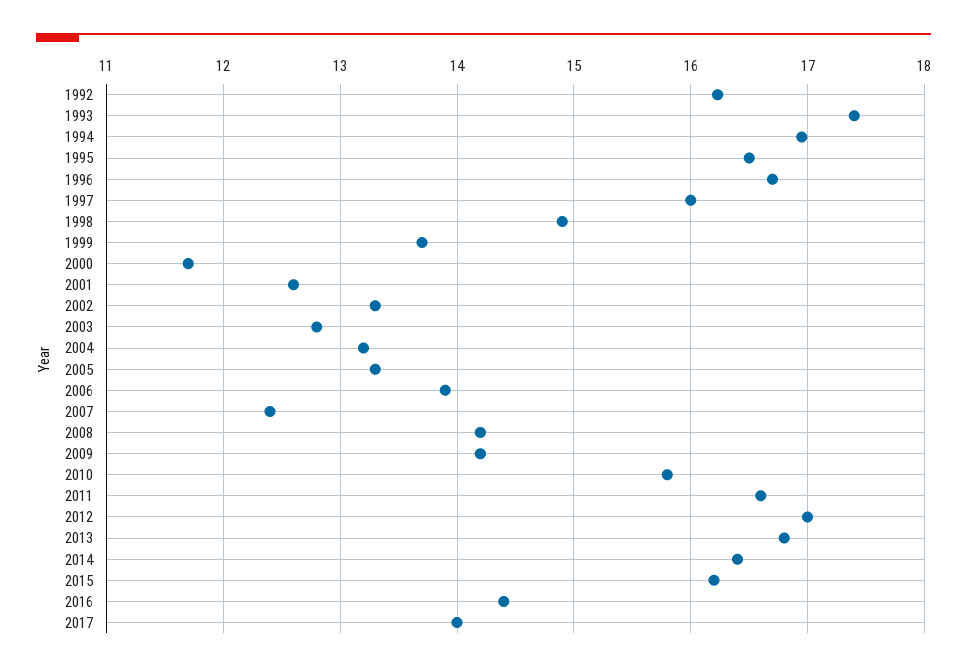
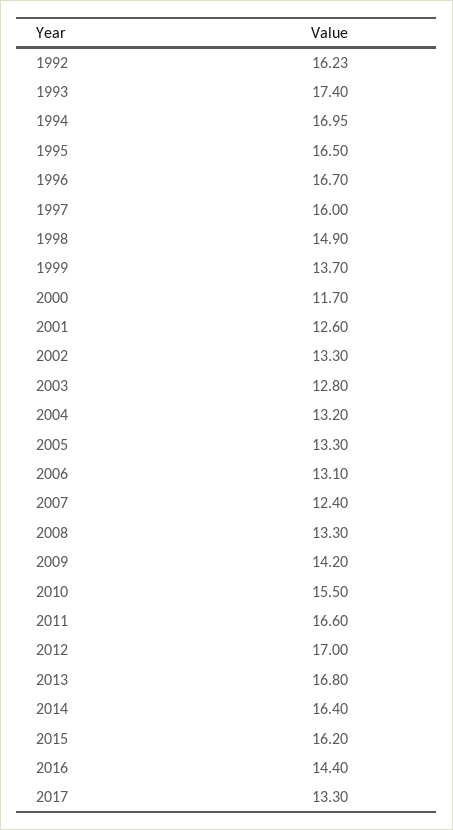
2006: 13.9 -> 13.1
2008: 14.2 -> 13.3
2010: 15.8 -> 15.5
2017: 14 -> 13.3

